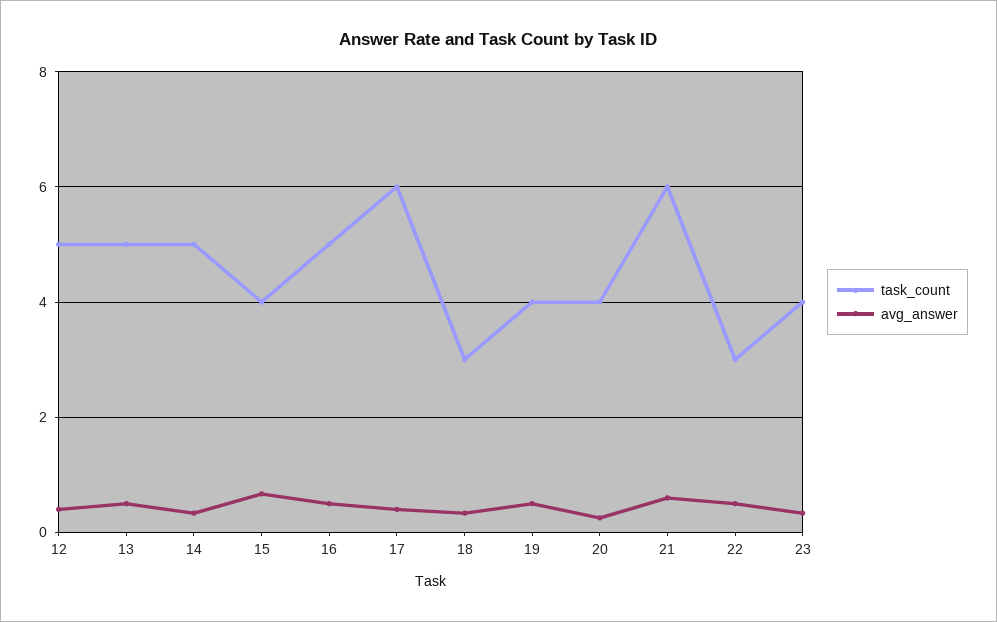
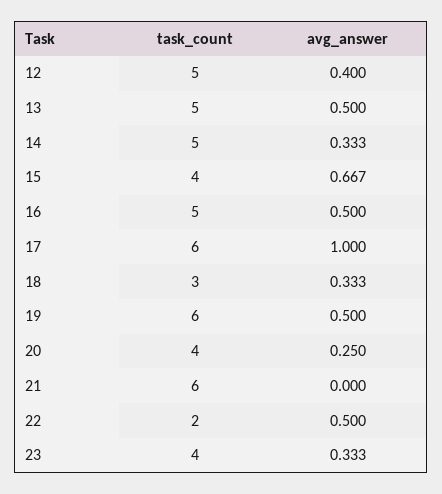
avg_answer, 17: 0.4 -> 1
task_count, 19: 4 -> 6
avg_answer, 21: 0.6 -> 0
task_count, 22: 3 -> 2

